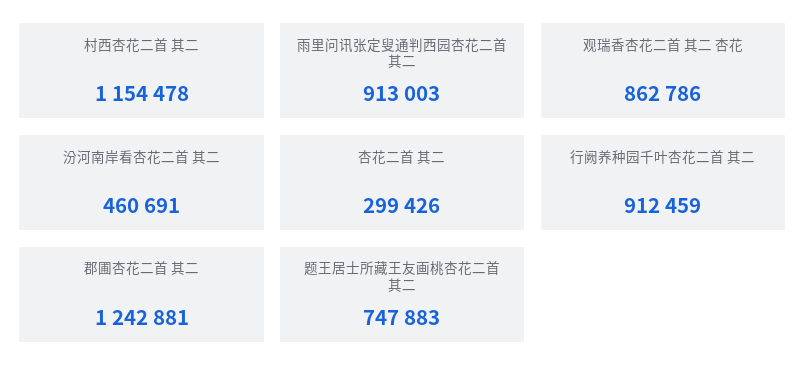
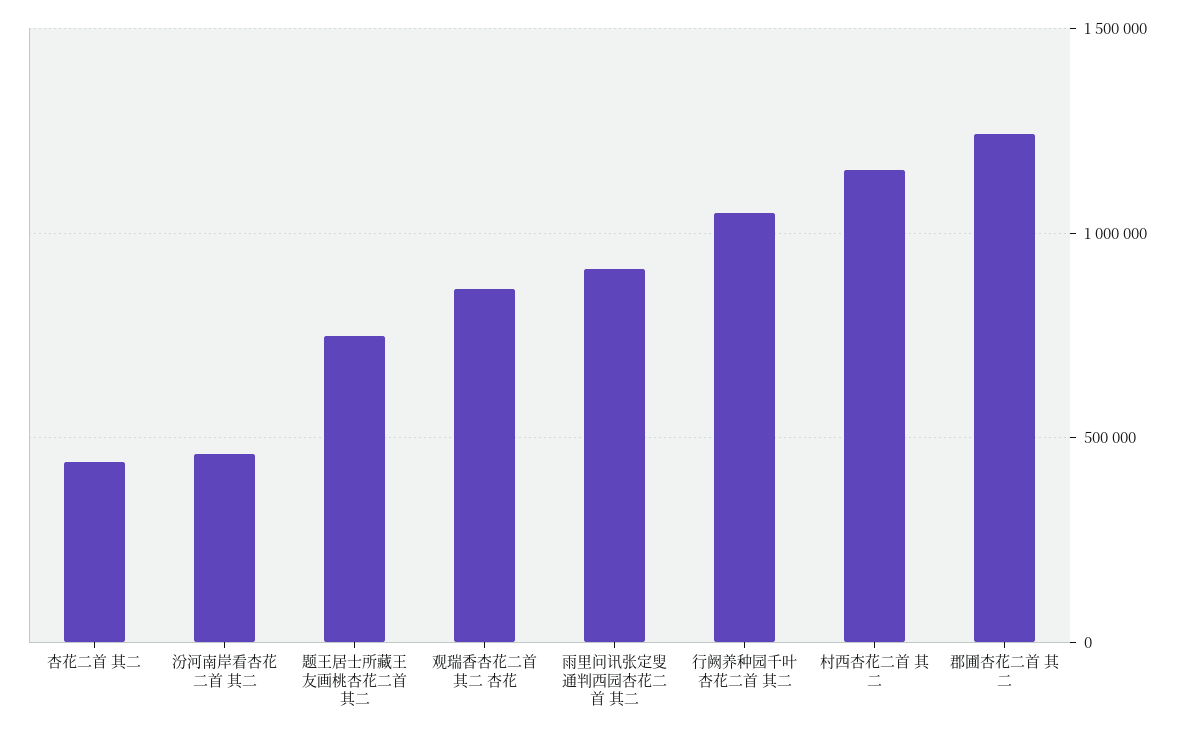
杏花二首 其二: 299426 -> 450000
行阙养种园千叶杏花二首 其二: 912459 -> 1050000

